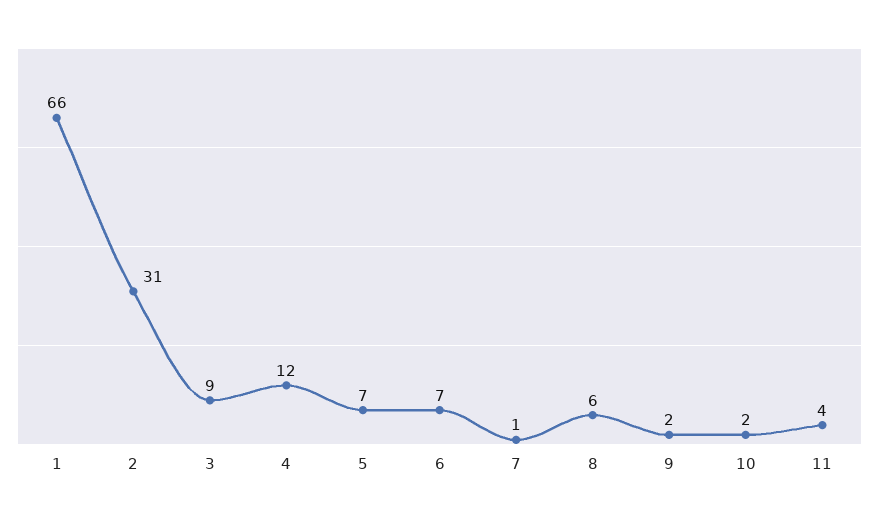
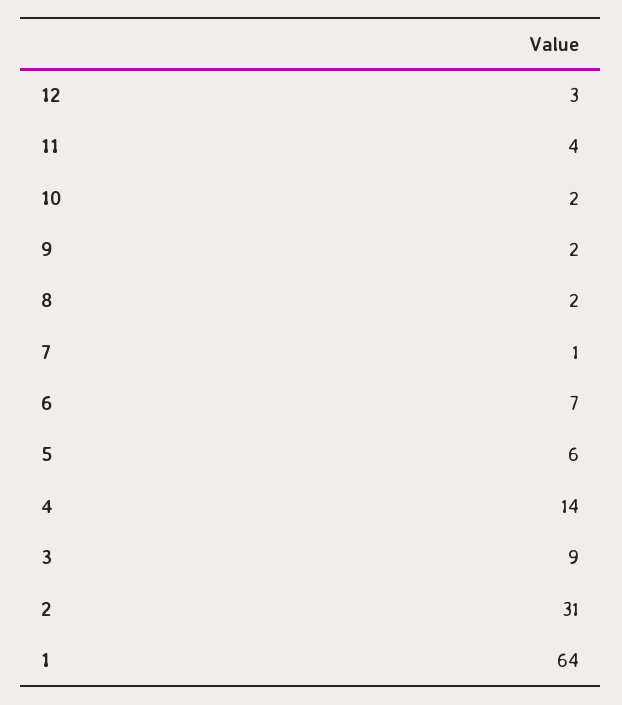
1: 66 -> 64
4: 12 -> 14
5: 7 -> 6
8: 6 -> 2
12: none -> 3

